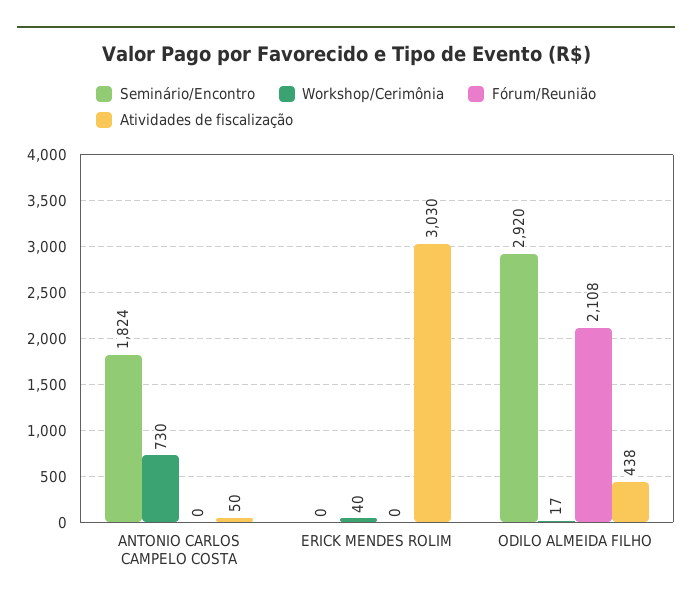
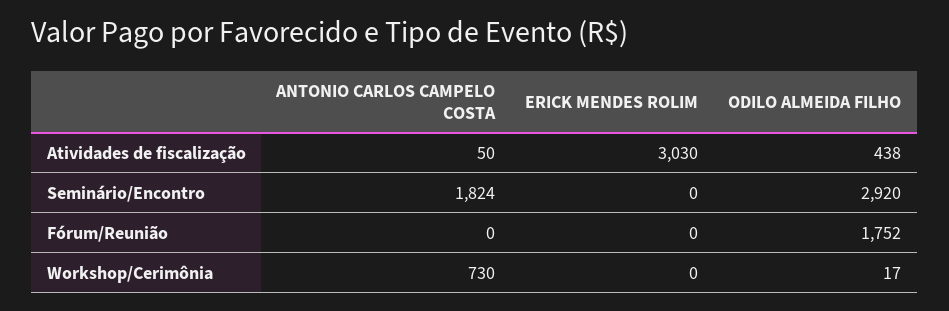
Workshop/Cerimônia, ERICK MENDES ROLIM: 40 -> 0
Fórum/Reunião, ODILO ALMEIDA FILHO: 2108 -> 1752

